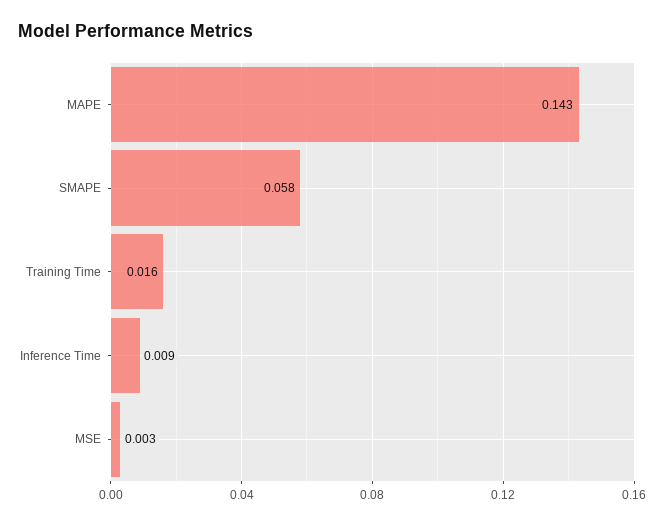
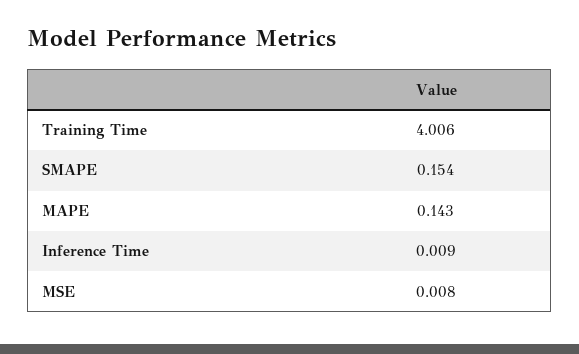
SMAPE: 0.058 -> 0.154
Training Time: 0.016 -> 4.006
MSE: 0.003 -> 0.008

